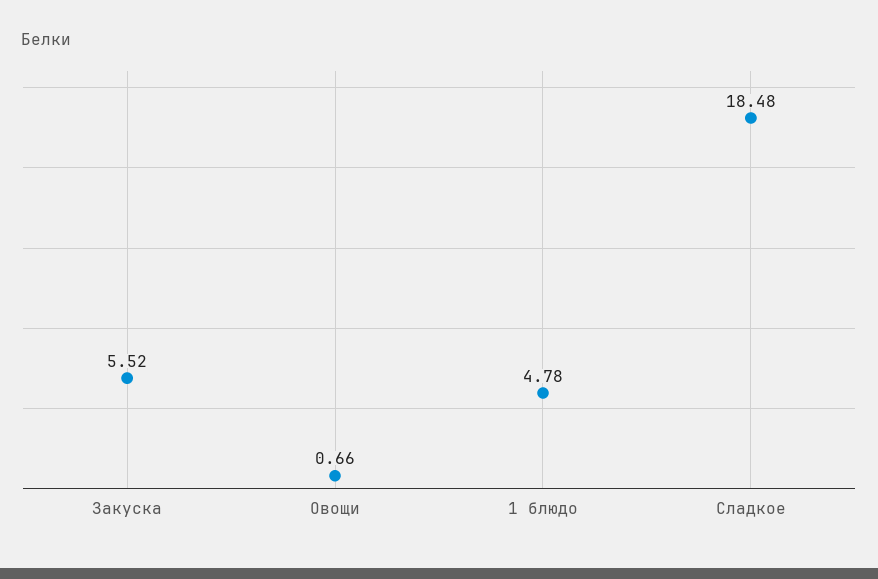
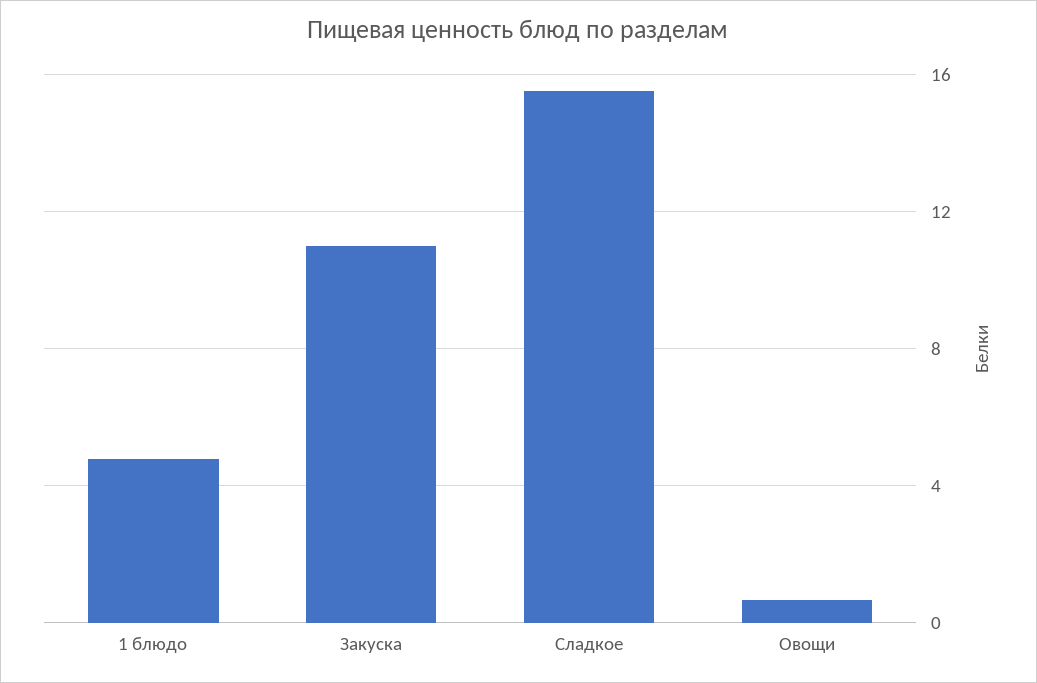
Закуска: 5.52 -> 11
Сладкое: 18.48 -> 15.5

